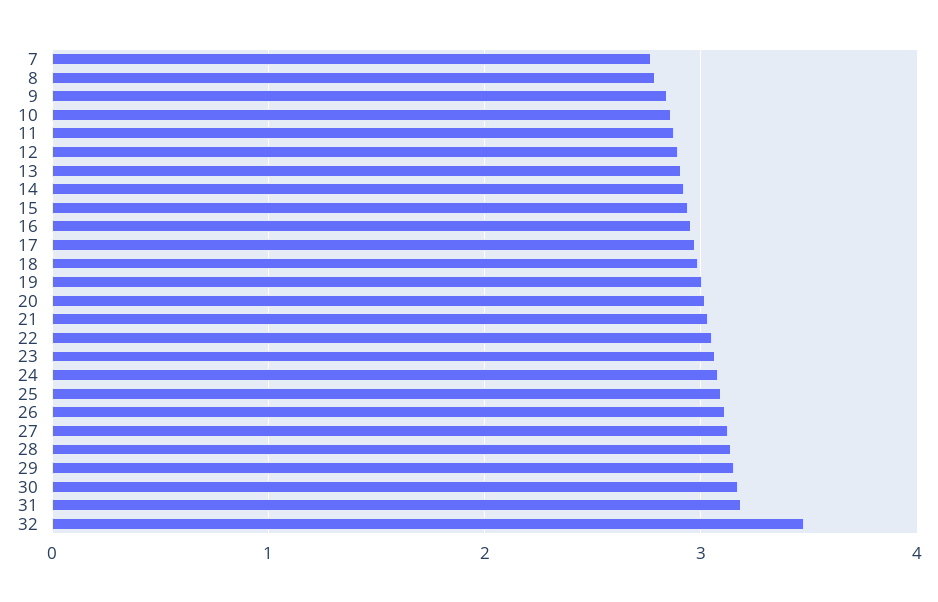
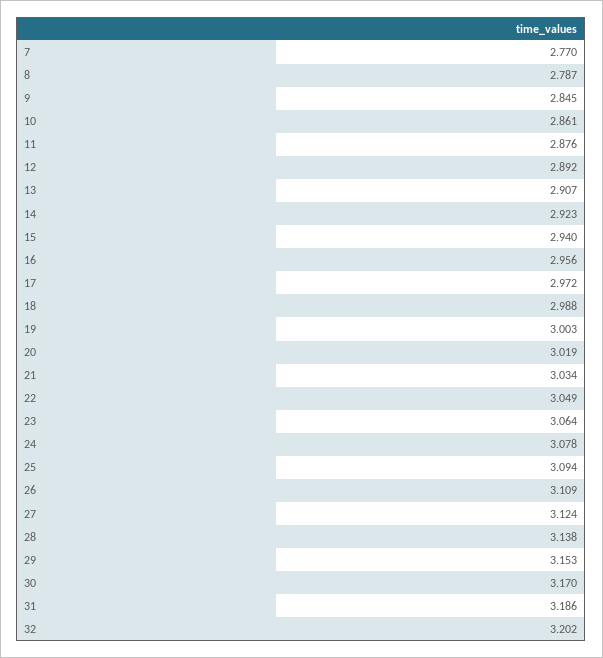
32: 3.5 -> 3.202

